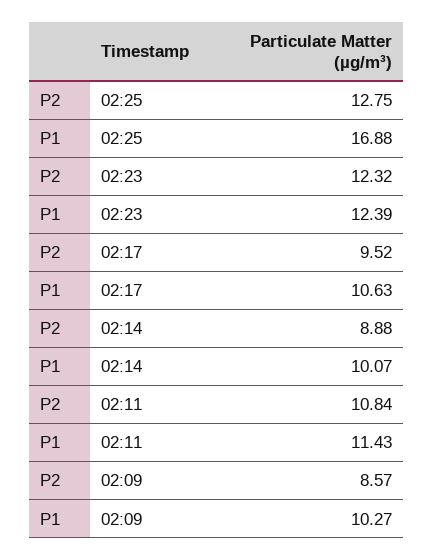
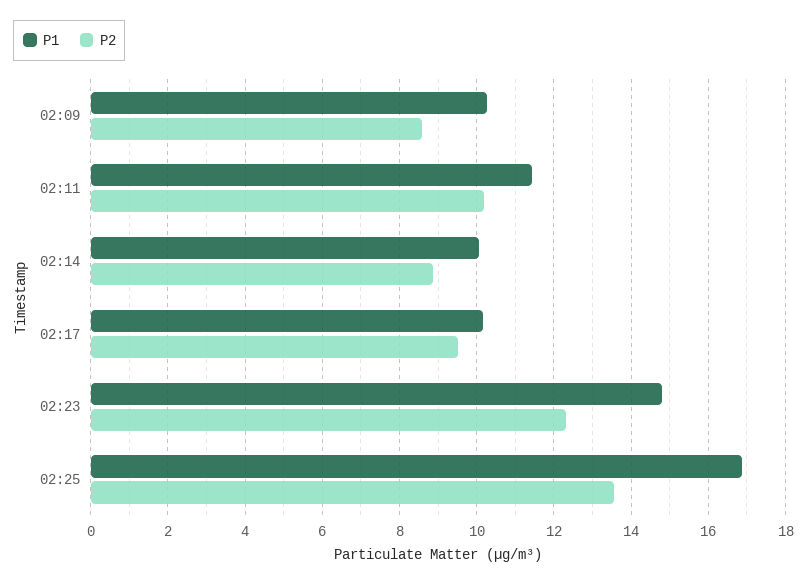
P2, 02:25: 12.75 -> 13.6
P1, 02:23: 12.39 -> 14.8
P1, 02:17: 10.63 -> 10.2
P2, 02:11: 10.84 -> 10.2

